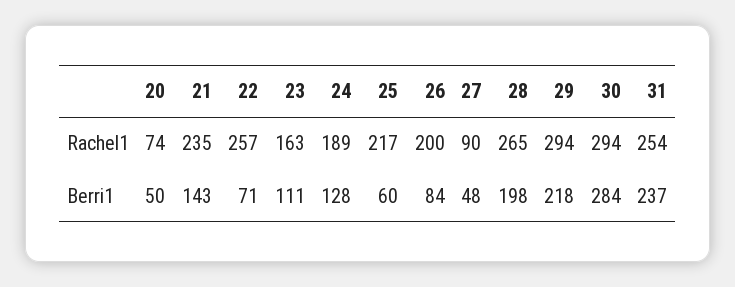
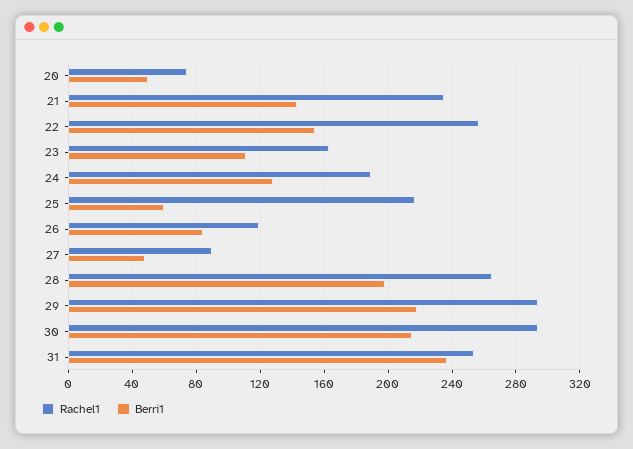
Rachel1, 26: 200 -> 120
Berri1, 22: 71 -> 155
Berri1, 30: 284 -> 215

